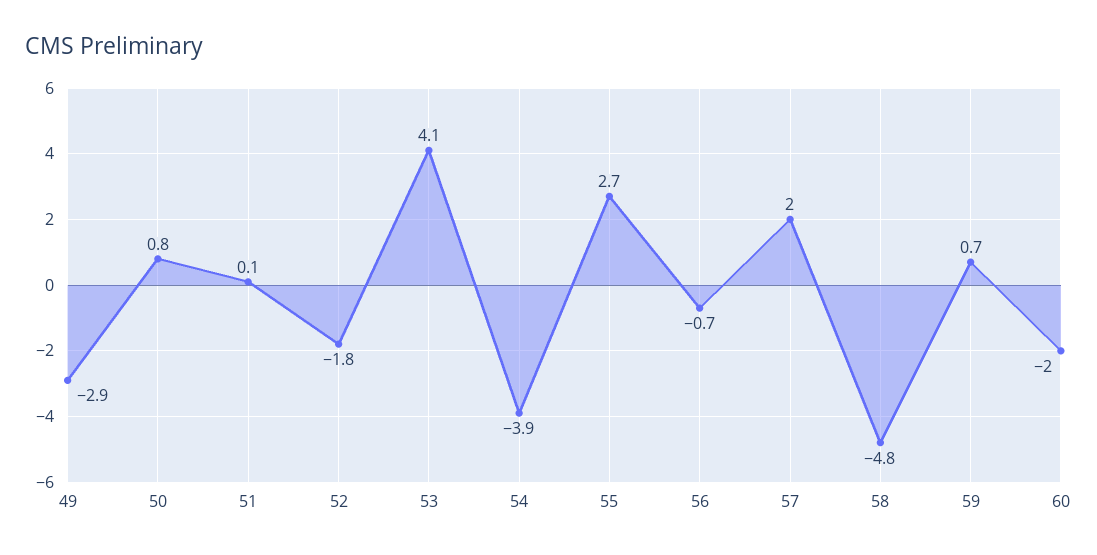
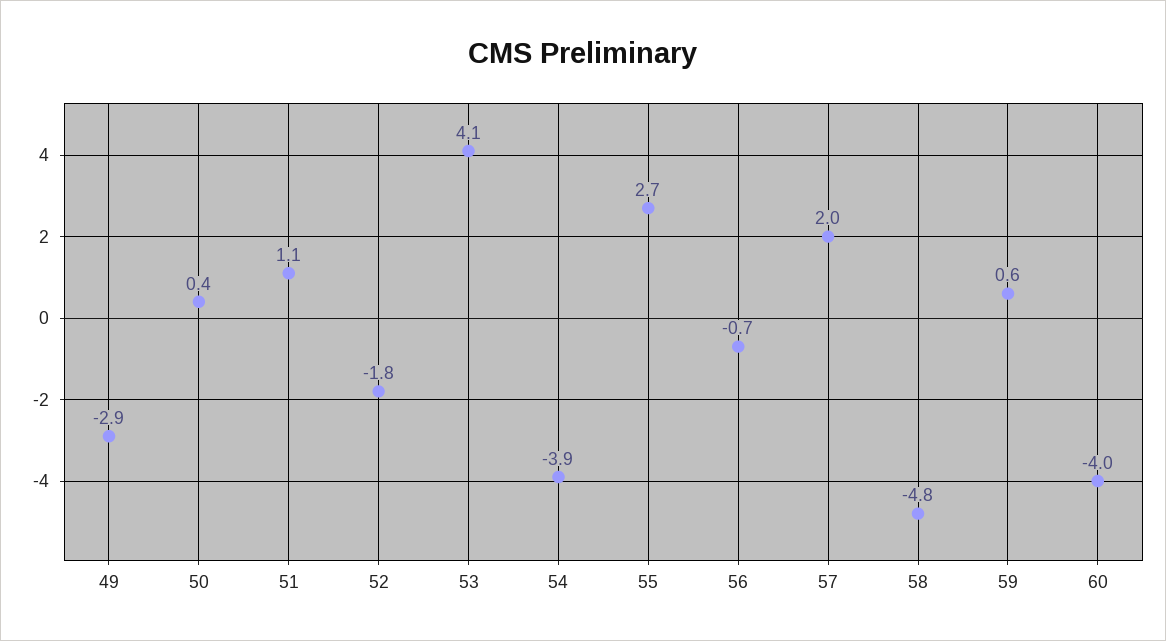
50: 0.8 -> 0.4
51: 0.1 -> 1.1
59: 0.7 -> 0.6
60: -2 -> -4

